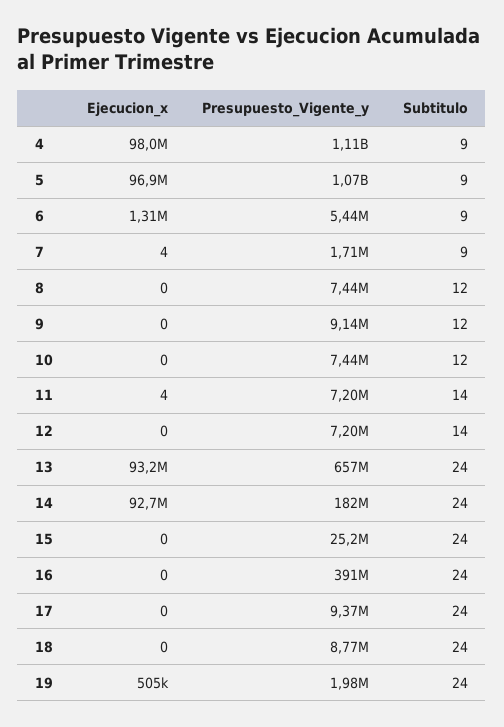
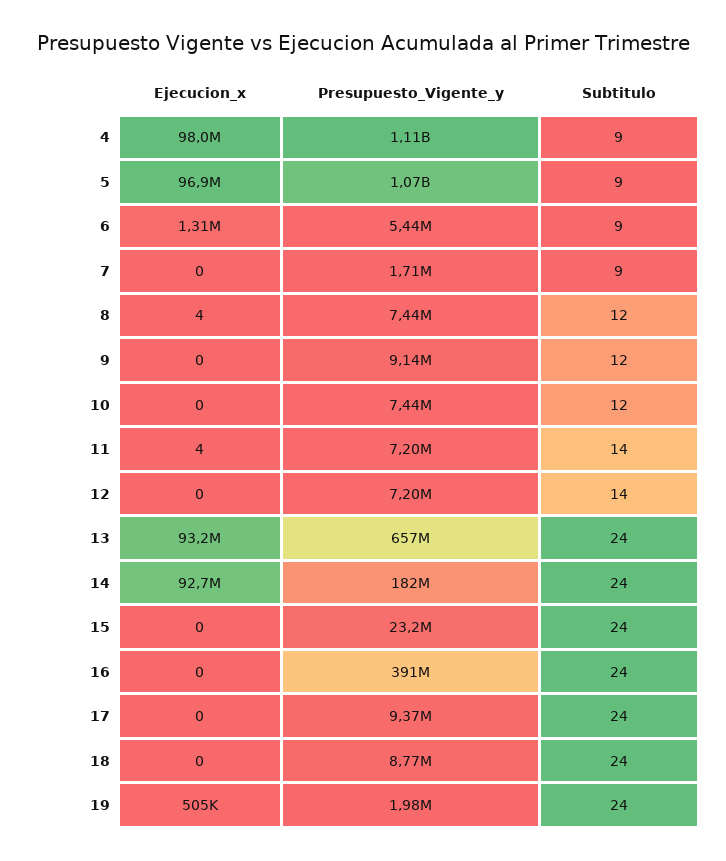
Ejecucion_x, 7: 4 -> 0
Ejecucion_x, 8: 0 -> 4
Presupuesto_Vigente_y, 15: 25200000 -> 23200000

